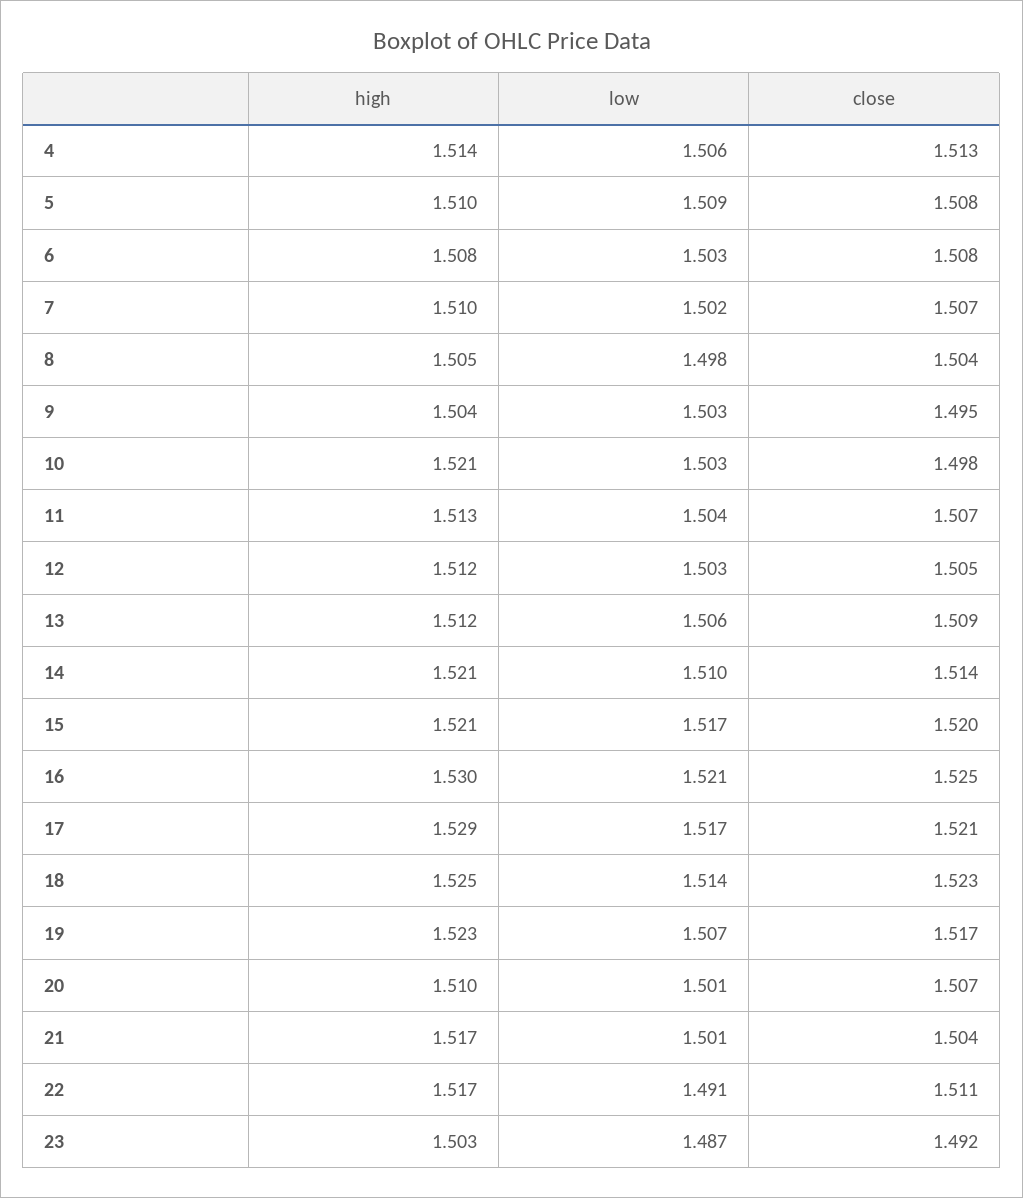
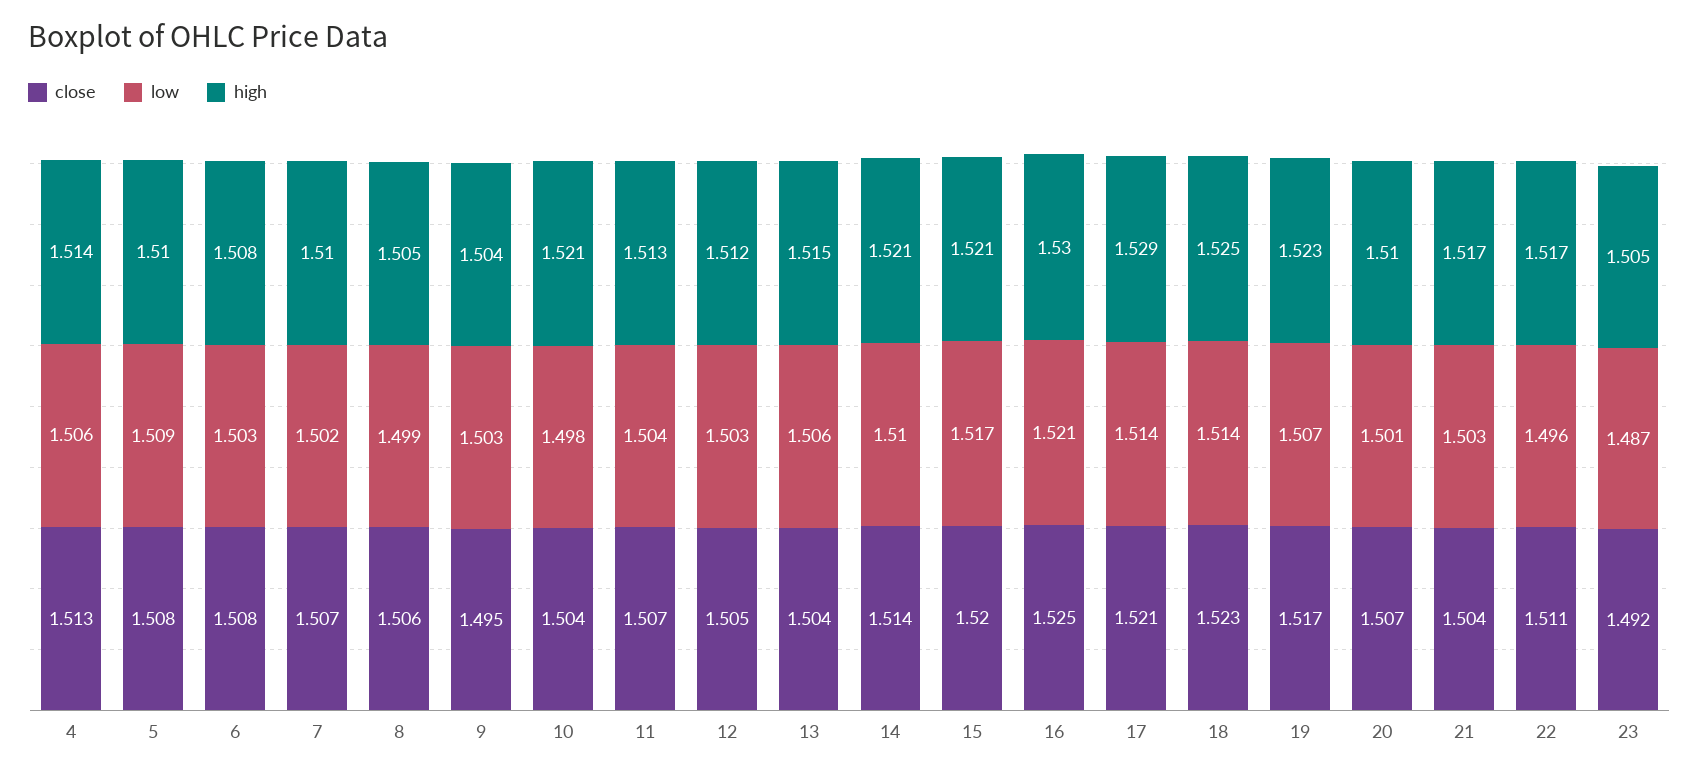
low, 8: 1.498 -> 1.499
close, 8: 1.504 -> 1.506
low, 10: 1.503 -> 1.498
close, 10: 1.498 -> 1.504
high, 13: 1.512 -> 1.515
close, 13: 1.509 -> 1.504
low, 17: 1.517 -> 1.514
low, 21: 1.501 -> 1.503
low, 22: 1.491 -> 1.496
high, 23: 1.503 -> 1.505

